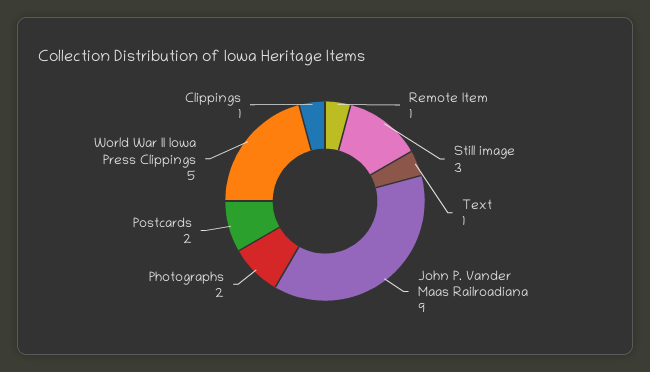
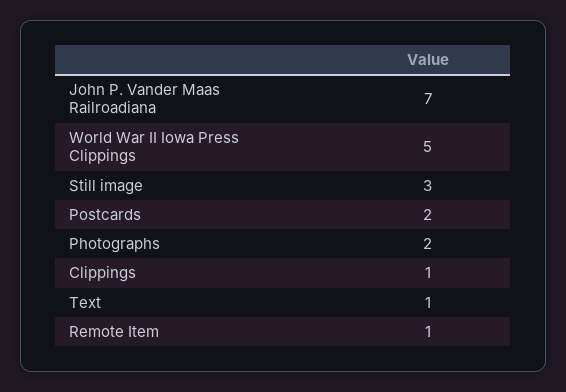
John P. Vander Maas Railroadiana: 9 -> 7

